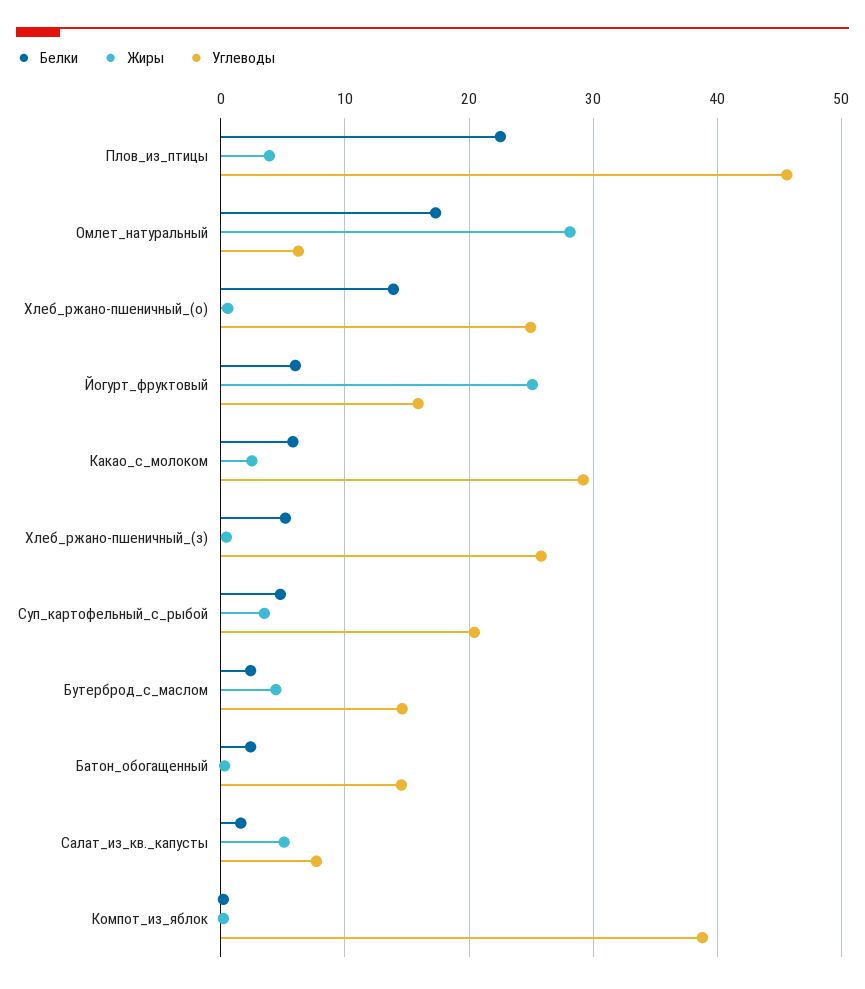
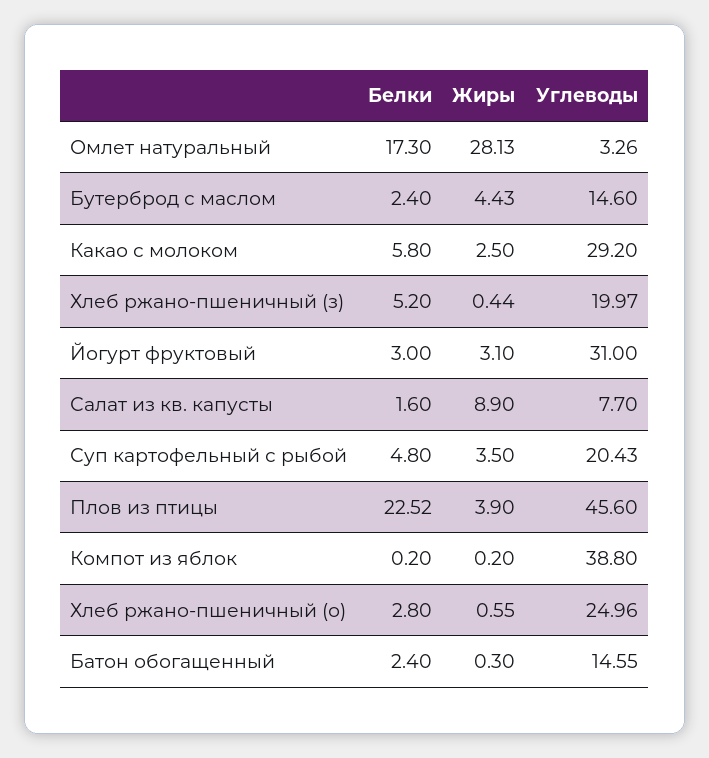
Углеводы, Омлет_натуральный: 6 -> 3.26
Белки, Хлеб_ржано-пшеничный_(о): 14 -> 2.8
Белки, Йогурт_фруктовый: 6 -> 3
Жиры, Йогурт_фруктовый: 25 -> 3.1
Углеводы, Йогурт_фруктовый: 16 -> 31
Углеводы, Хлеб_ржано-пшеничный_(з): 26 -> 19.97
Жиры, Салат_из_кв._капусты: 5 -> 8.9

